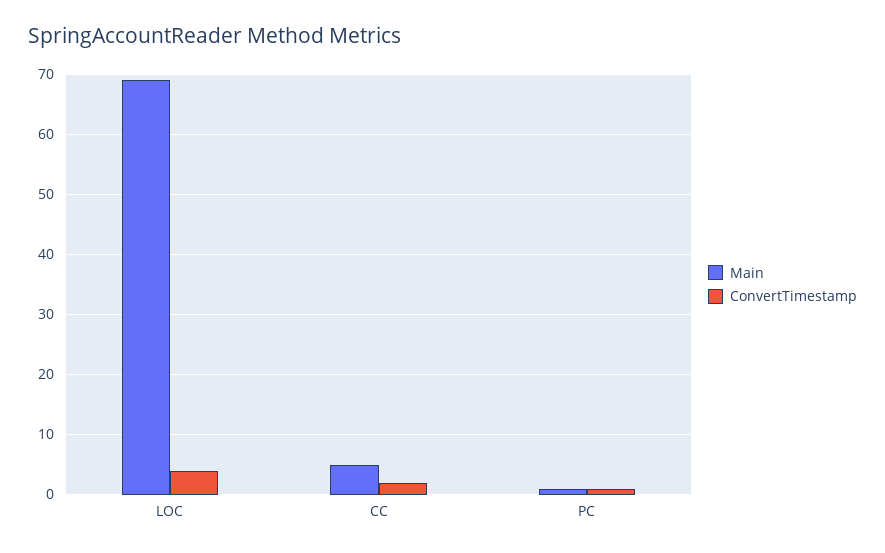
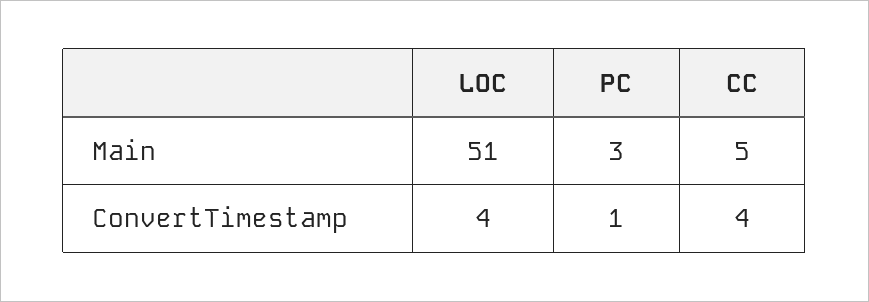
Main, LOC: 69 -> 51
ConvertTimestamp, CC: 2 -> 4
Main, PC: 1 -> 3

